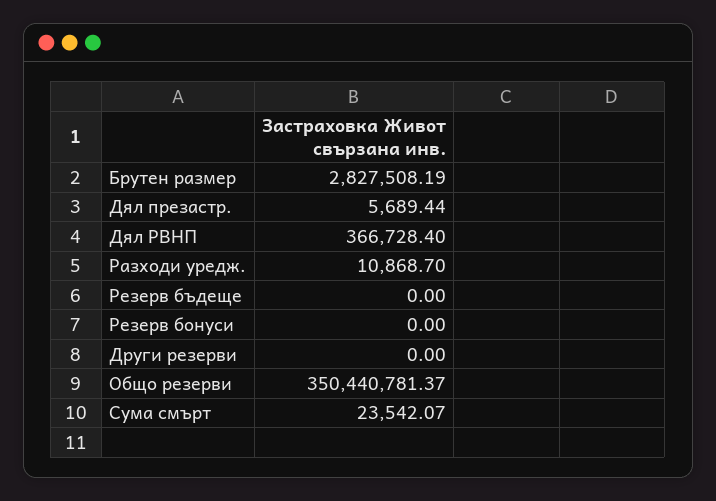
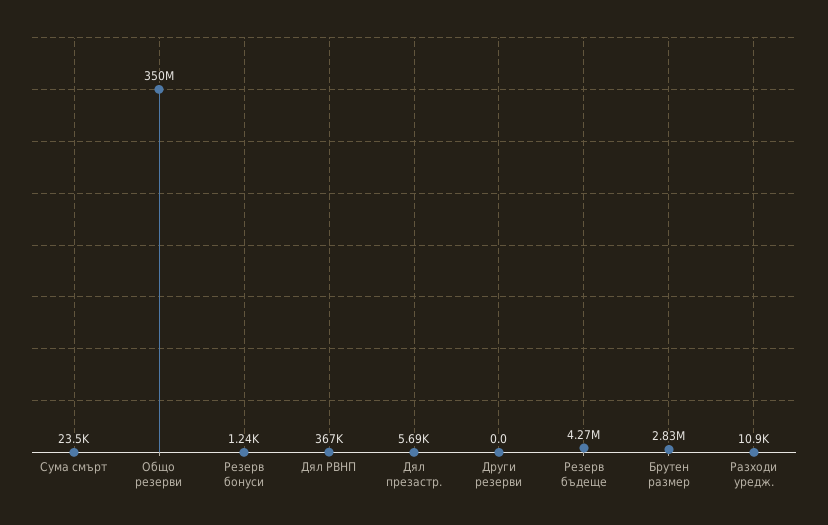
Резерв бъдеще: 0 -> 4270000
Резерв бонуси: 0 -> 1240

